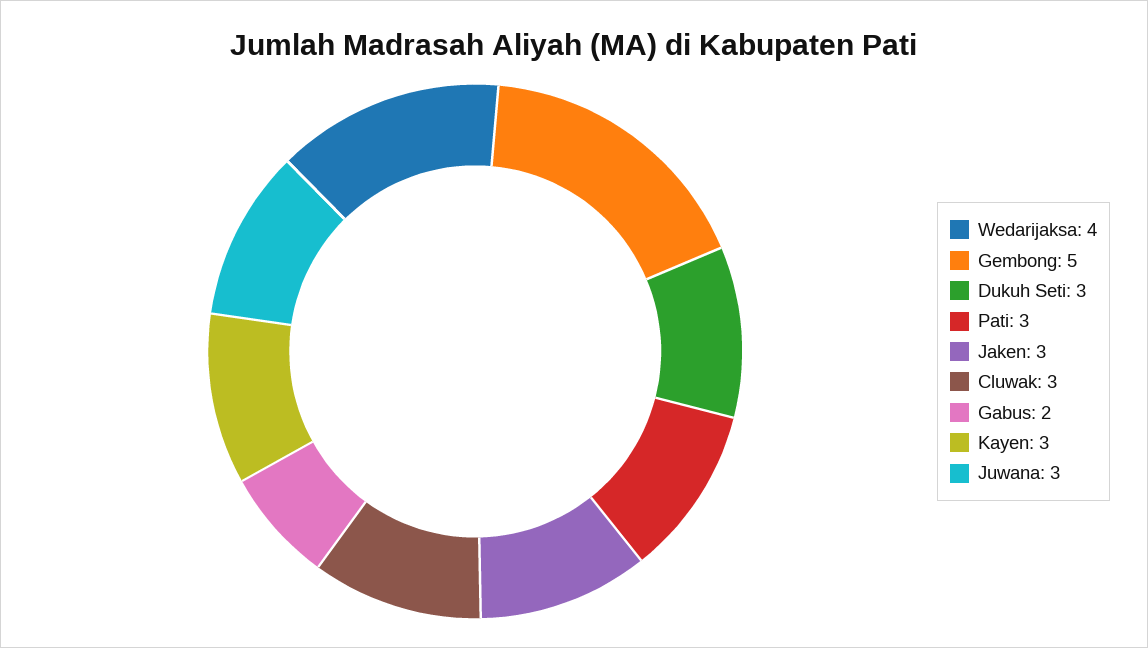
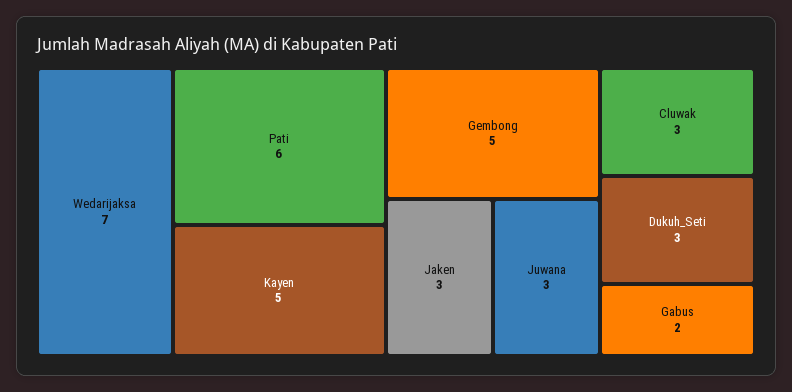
Wedarijaksa: 4 -> 7
Pati: 3 -> 6
Kayen: 3 -> 5

